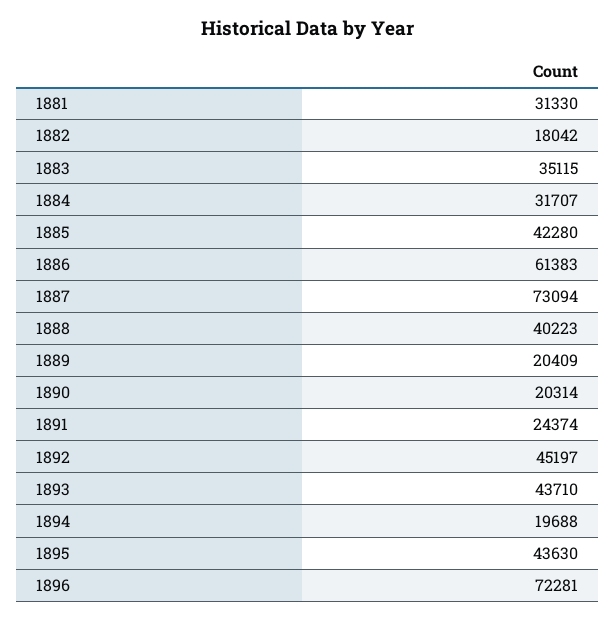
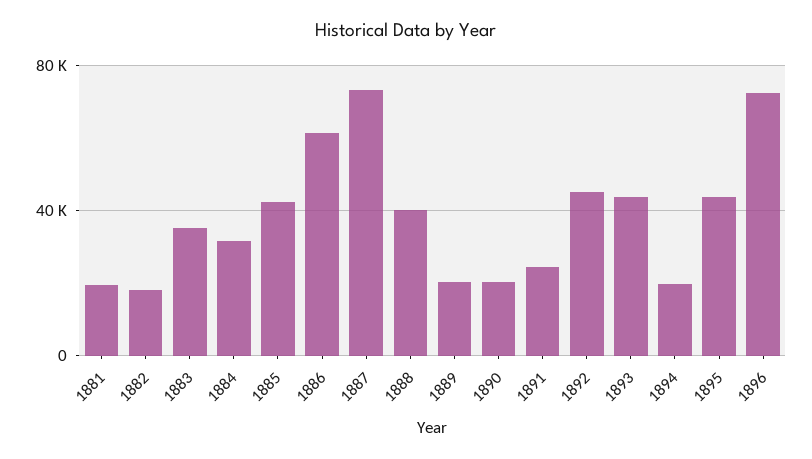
1881: 31330 -> 20000

